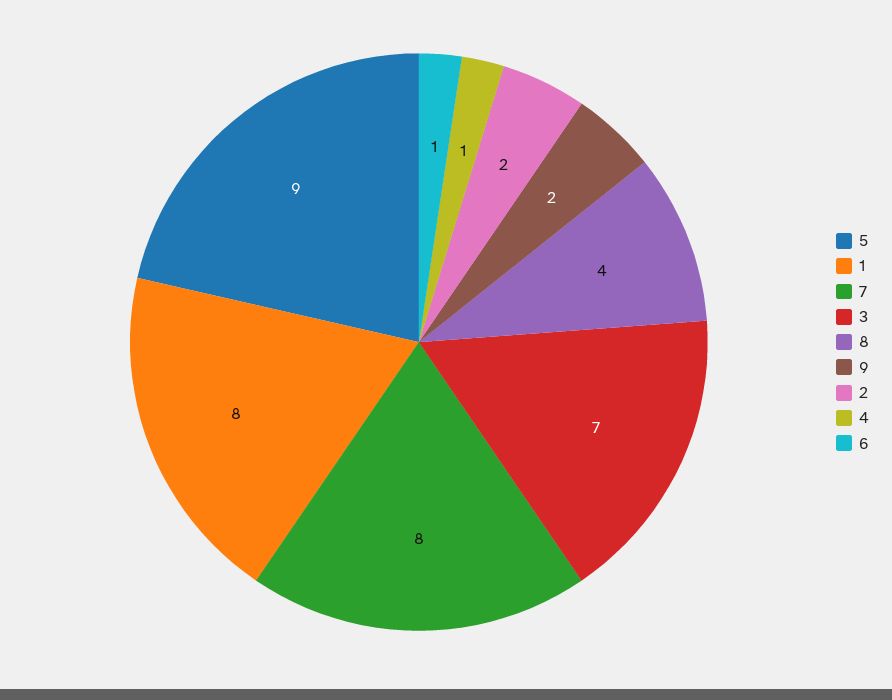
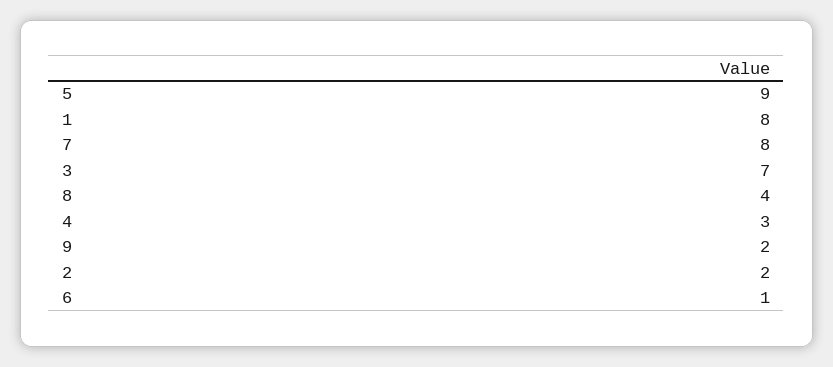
4: 1 -> 3

